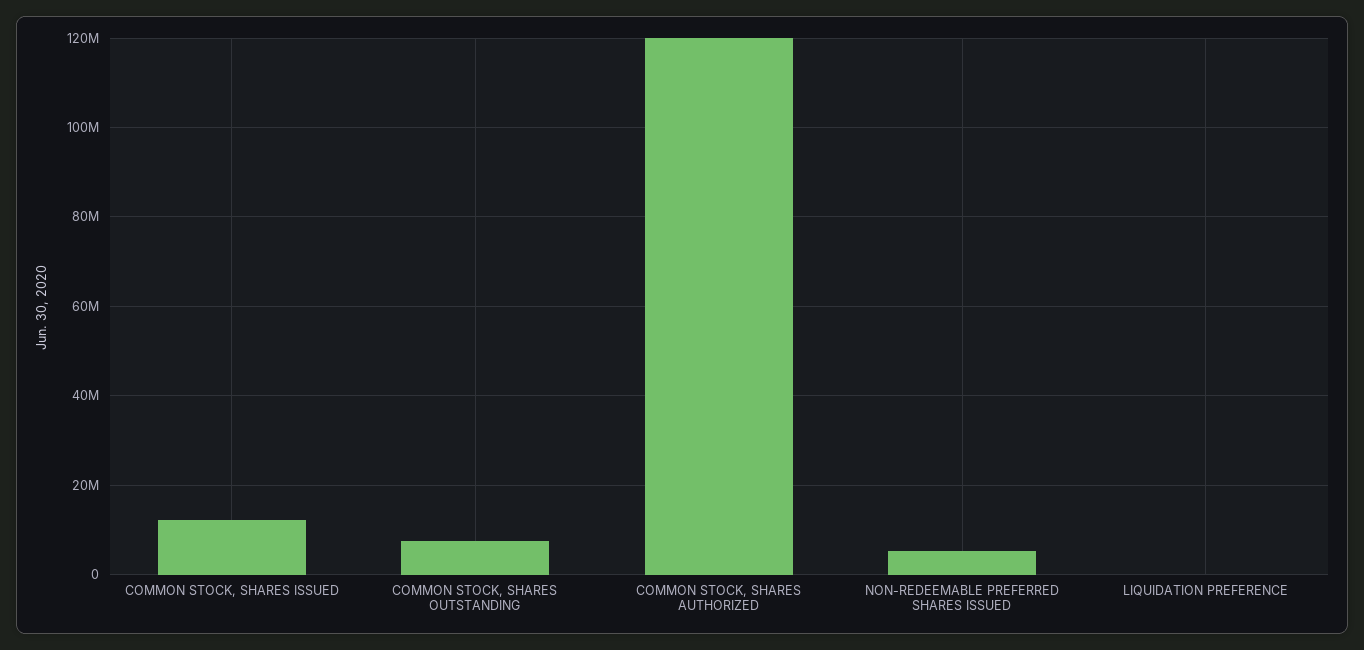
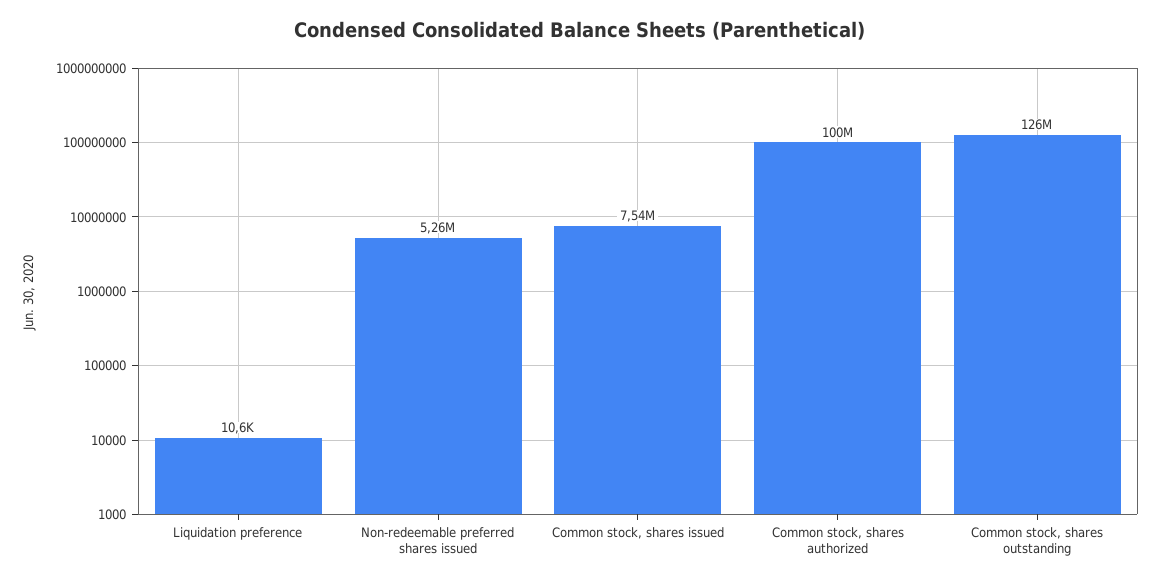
COMMON STOCK, SHARES ISSUED: 12000000 -> 7540000
COMMON STOCK, SHARES OUTSTANDING: 8000000 -> 126000000
COMMON STOCK, SHARES AUTHORIZED: 120000000 -> 100000000

